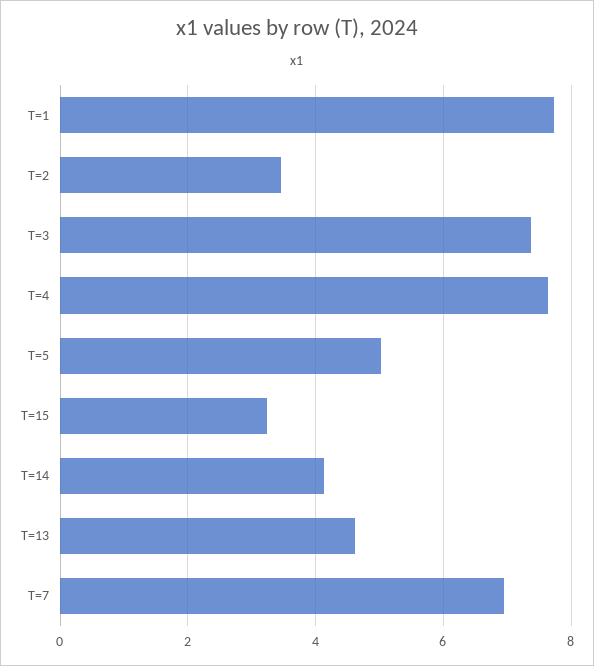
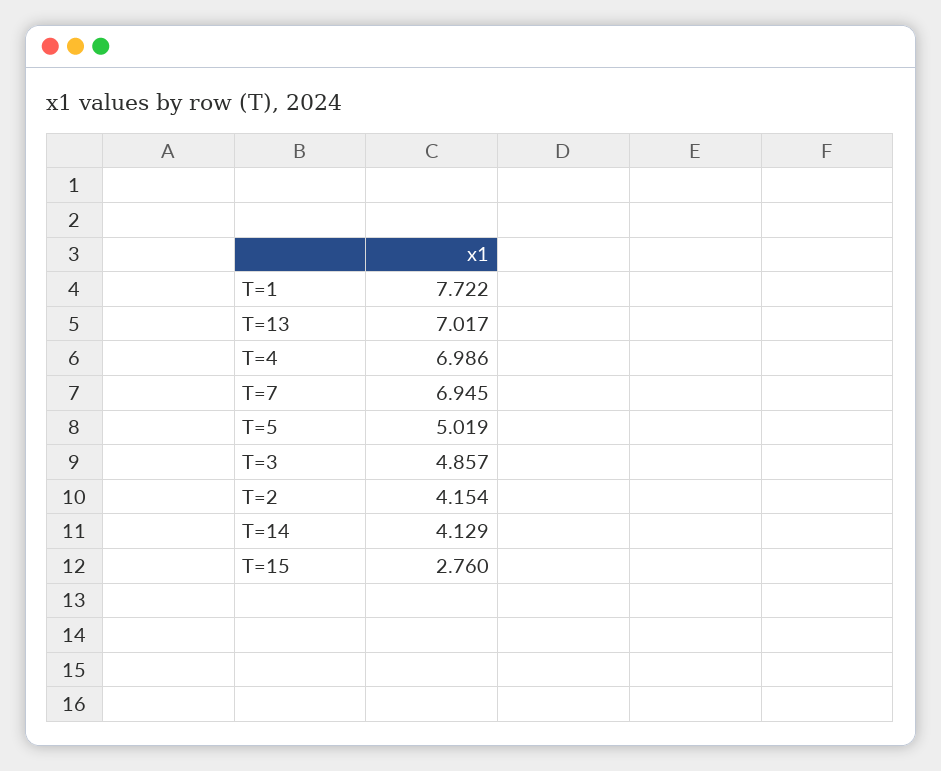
T=2: 3.4 -> 4.154
T=3: 7.4 -> 4.857
T=4: 7.6 -> 6.986
T=15: 3.2 -> 2.76
T=13: 4.6 -> 7.017

